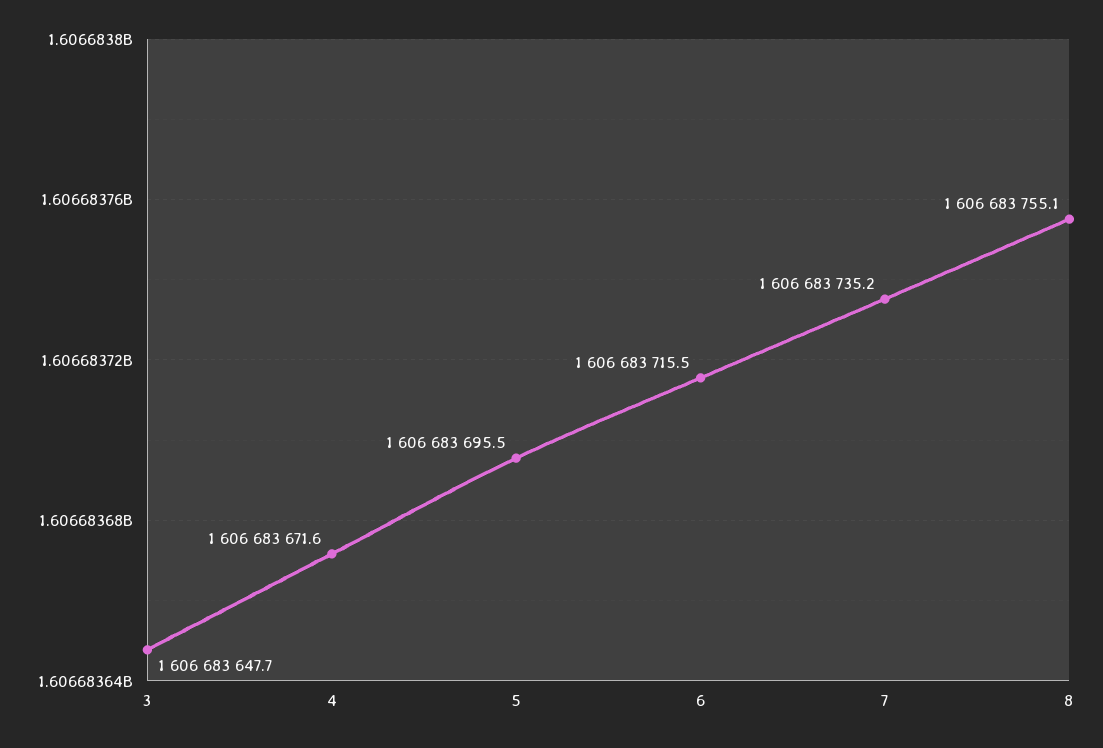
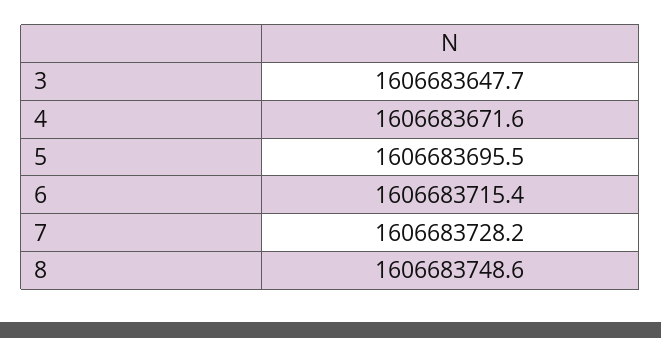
6: 1606683715.5 -> 1606683715.4
7: 1606683735.2 -> 1606683728.2
8: 1606683755.1 -> 1606683748.6

